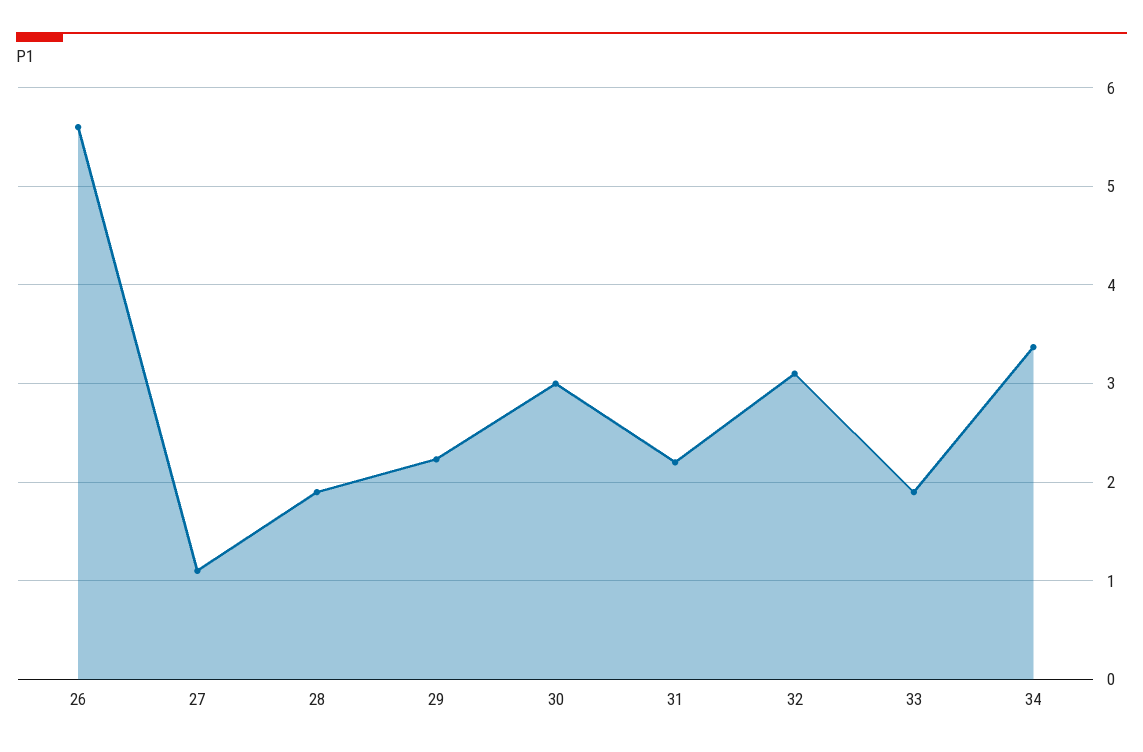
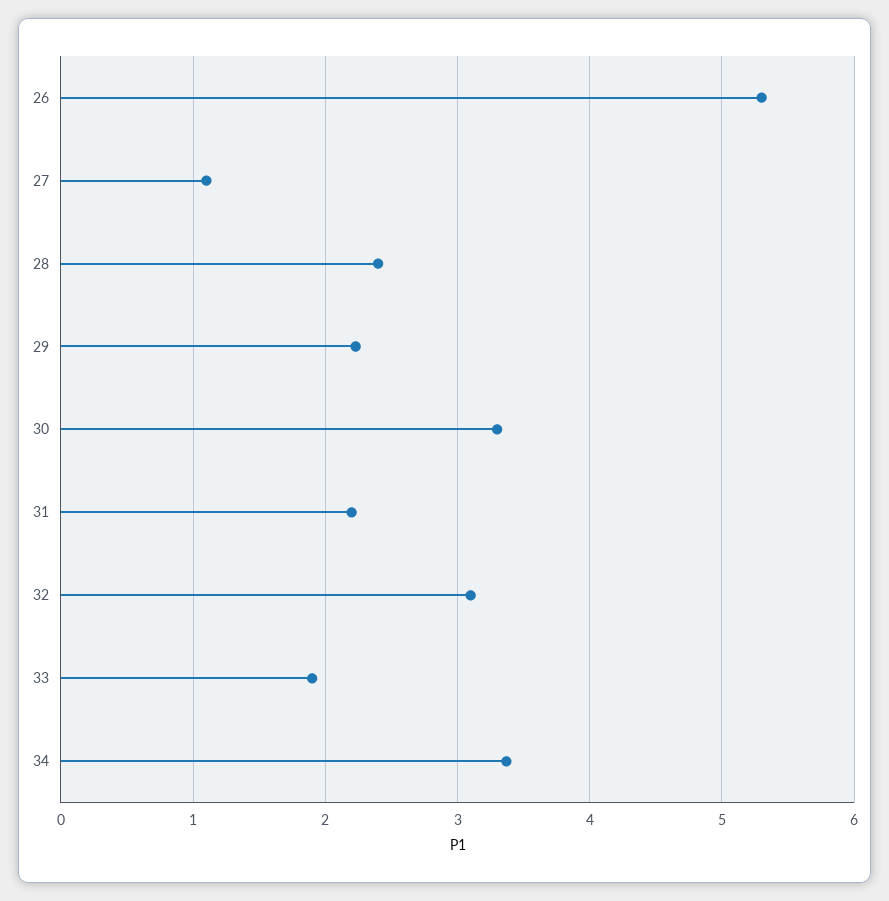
26: 5.6 -> 5.3
28: 1.9 -> 2.4
30: 3 -> 3.3

